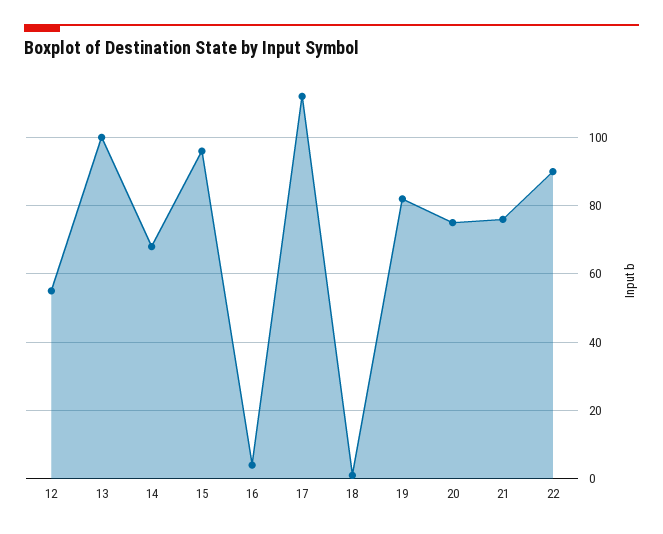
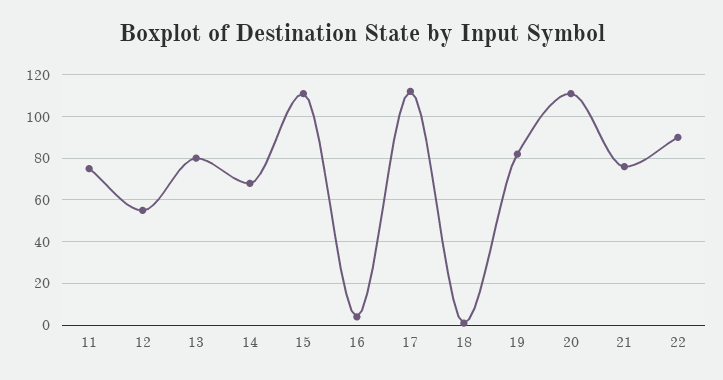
13: 100 -> 80
15: 95 -> 110
20: 75 -> 110
11: none -> 75

